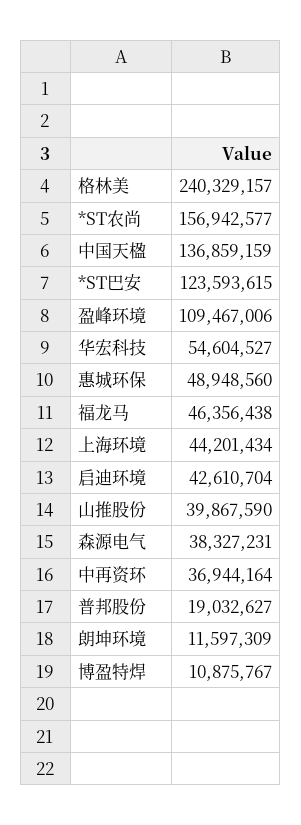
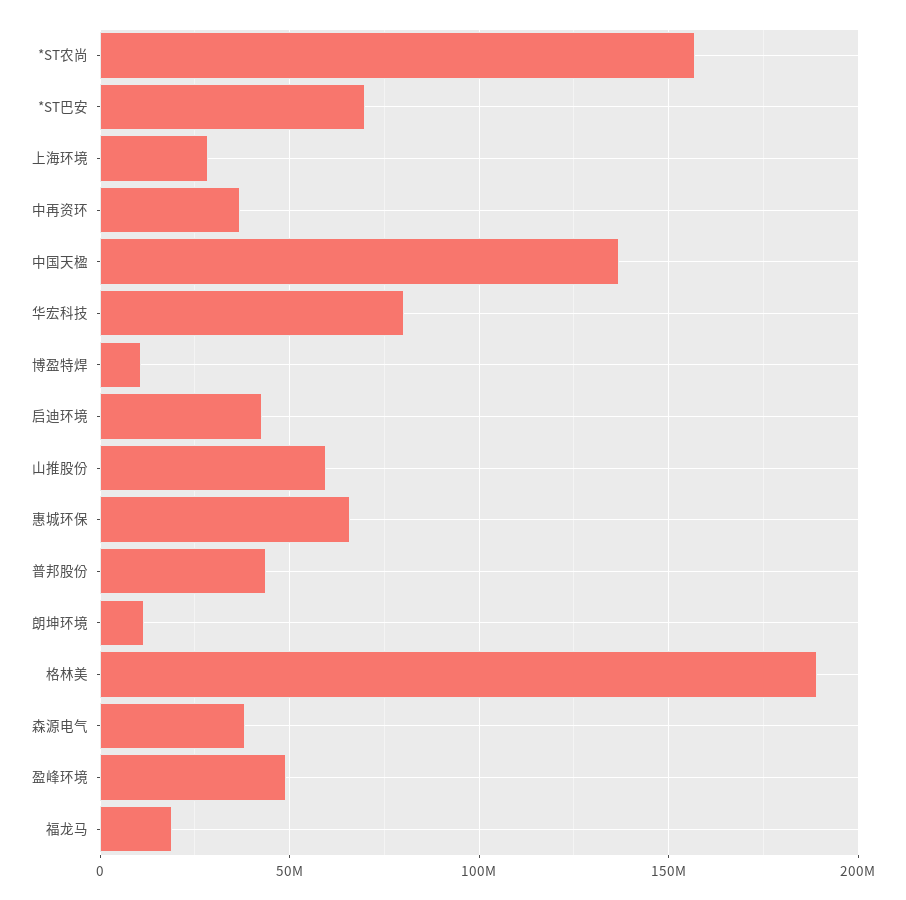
格林美: 240329157 -> 190000000
*ST巴安: 123593615 -> 70000000
盈峰环境: 109467006 -> 50000000
华宏科技: 54604527 -> 80000000
惠城环保: 48948560 -> 65000000
福龙马: 46356438 -> 20000000
上海环境: 44201434 -> 30000000
山推股份: 39867590 -> 60000000
普邦股份: 19032627 -> 45000000

